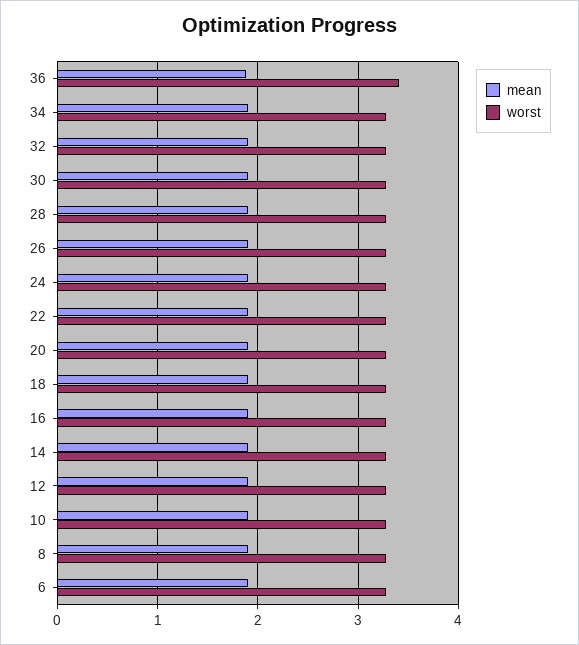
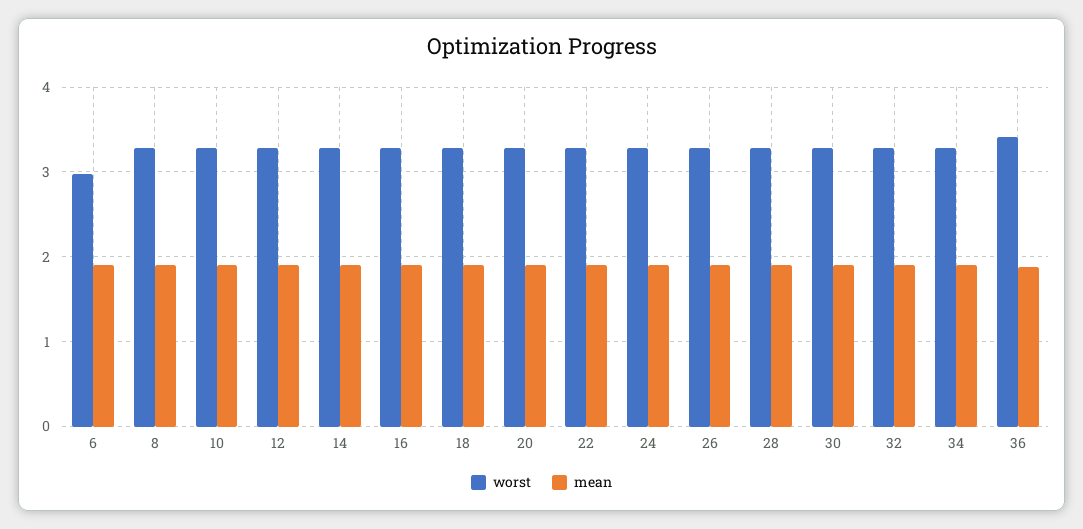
worst, 6: 3.3 -> 3

